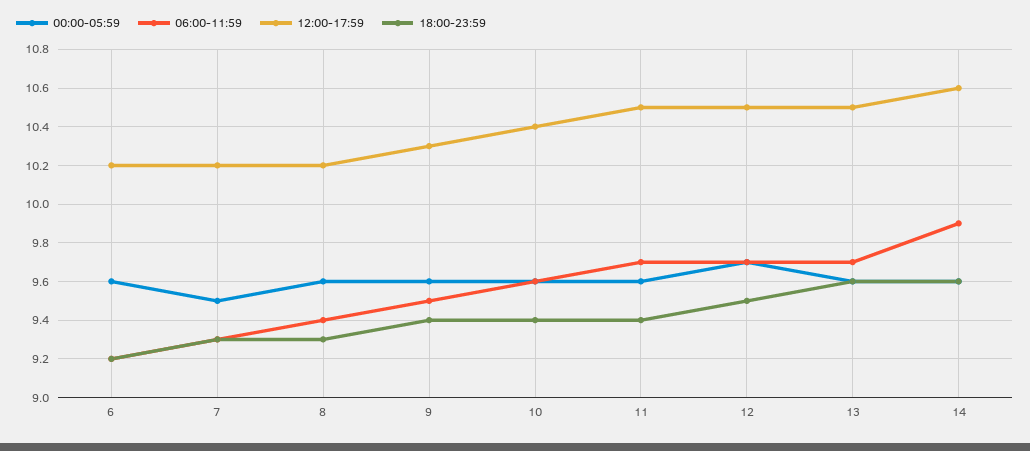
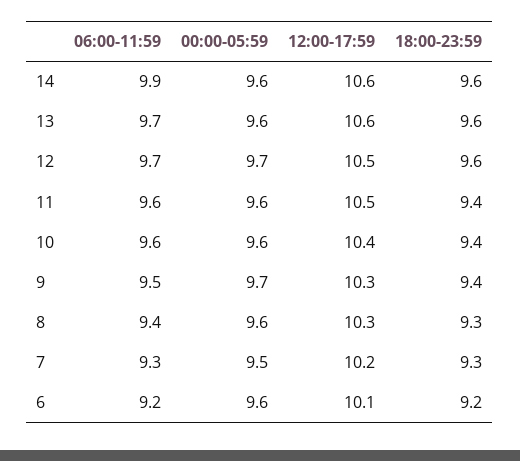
12:00-17:59, 6: 10.2 -> 10.1
12:00-17:59, 8: 10.2 -> 10.3
00:00-05:59, 9: 9.6 -> 9.7
06:00-11:59, 11: 9.7 -> 9.6
18:00-23:59, 12: 9.5 -> 9.6
12:00-17:59, 13: 10.5 -> 10.6

